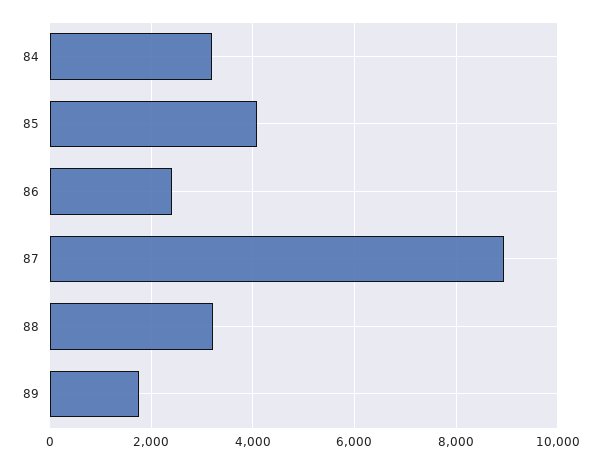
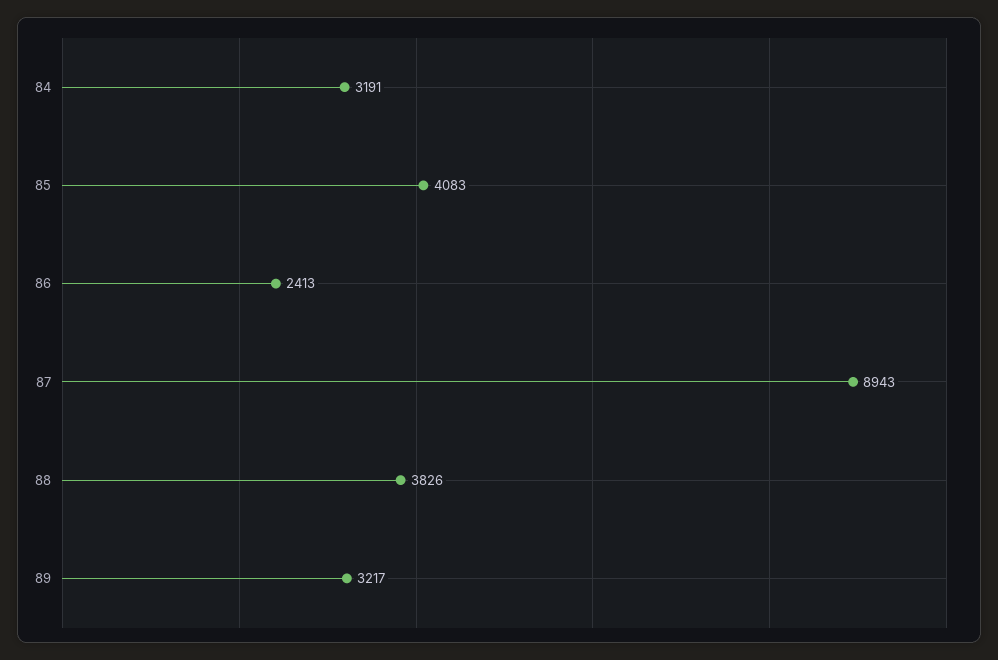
88: 3200 -> 3826
89: 1800 -> 3217

